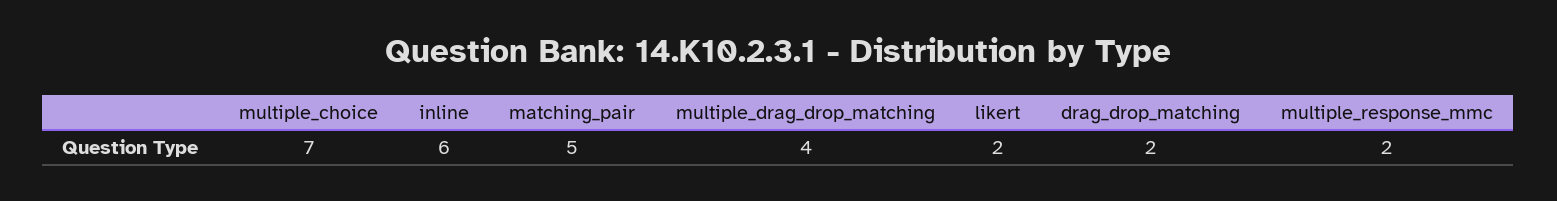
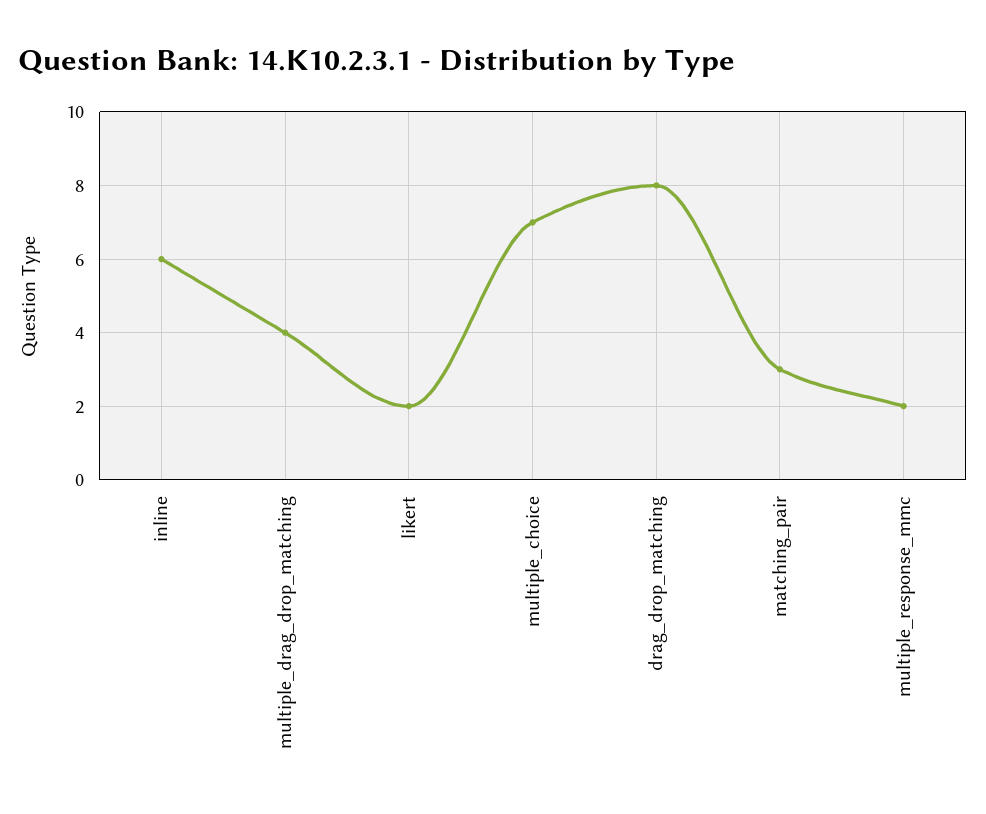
matching_pair: 5 -> 3
drag_drop_matching: 2 -> 8

